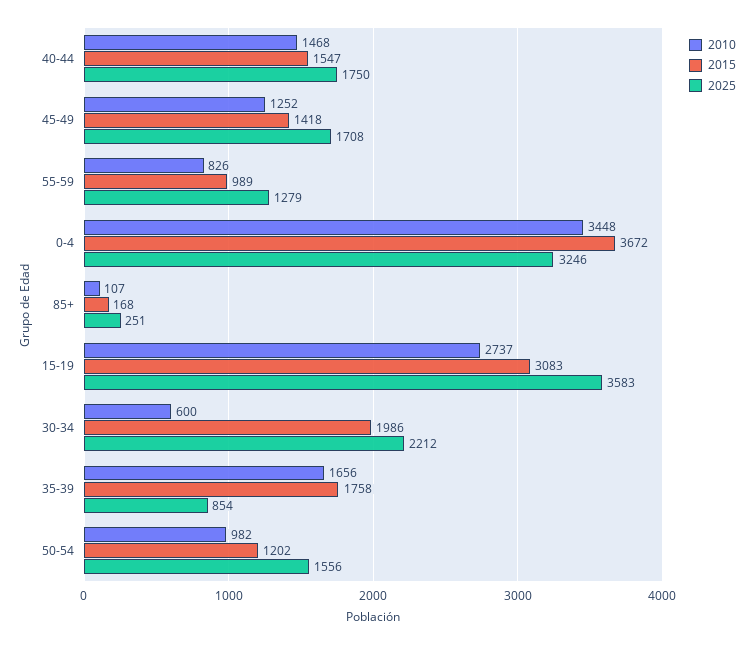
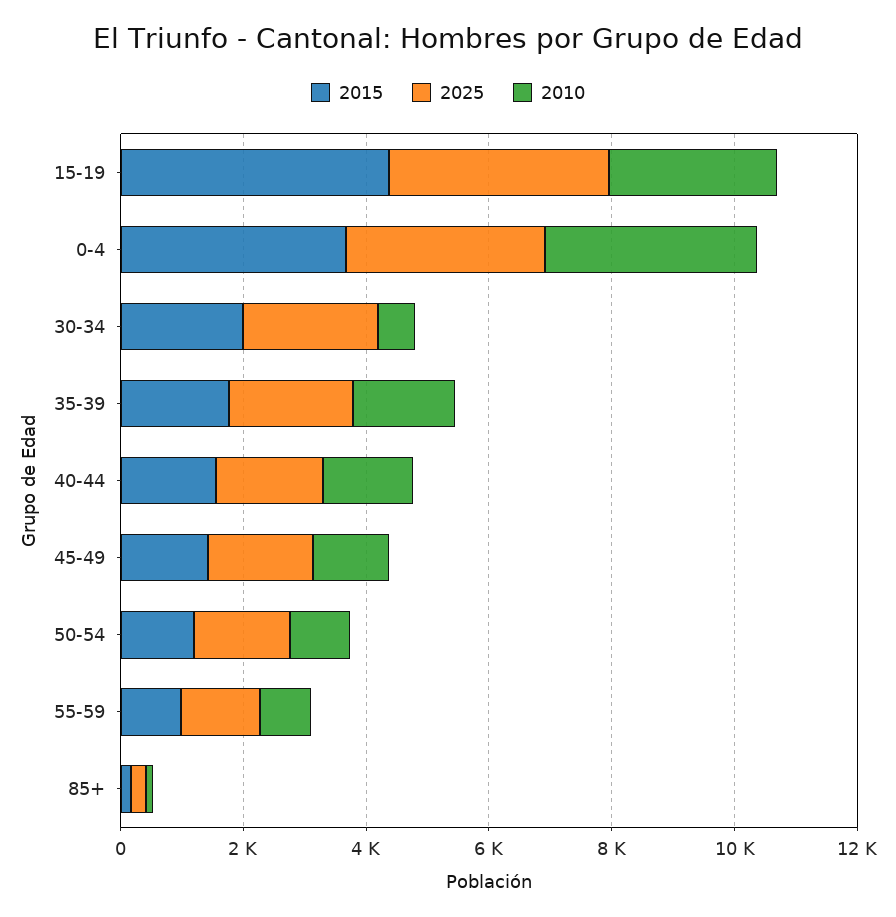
2015, 15-19: 3083 -> 4500
2025, 35-39: 854 -> 2000

